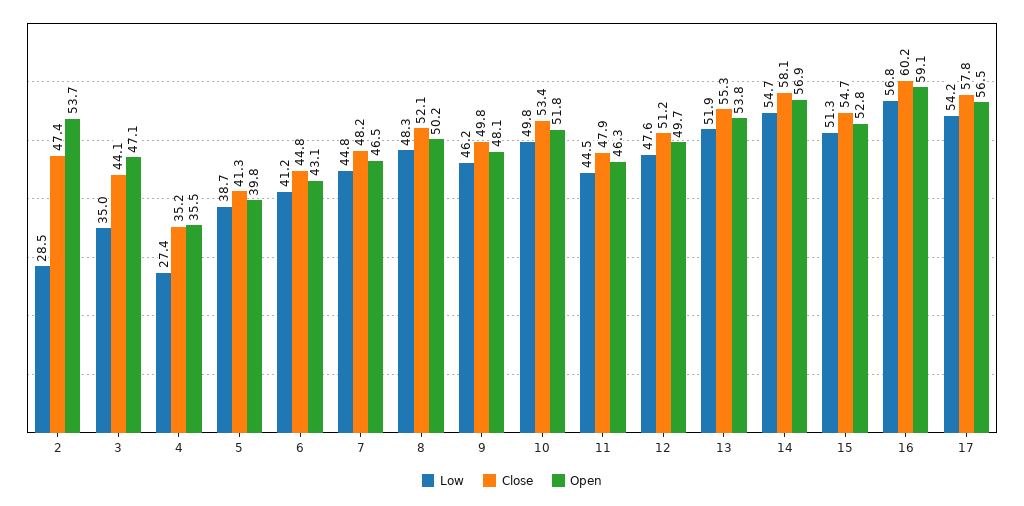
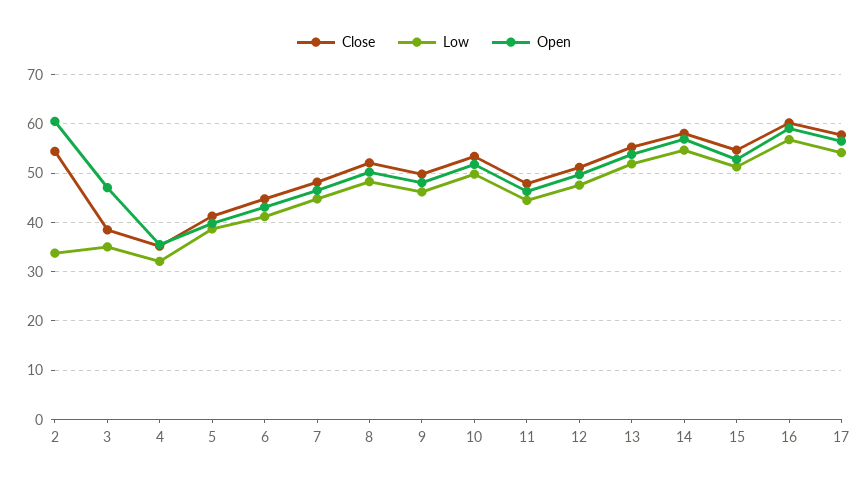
Low, 2: 28.5 -> 34
Close, 2: 47.4 -> 54
Open, 2: 53.7 -> 60
Close, 3: 44.1 -> 38
Low, 4: 27.4 -> 32

